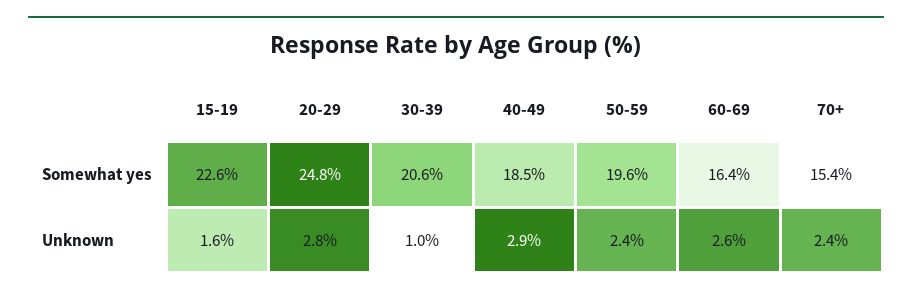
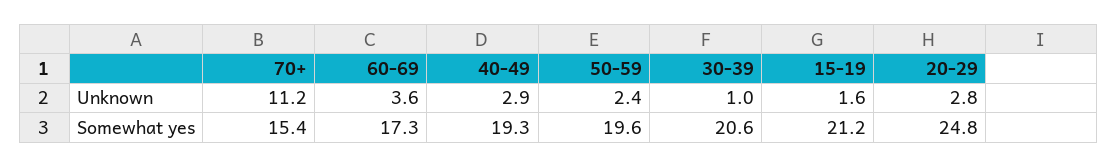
15-19, Somewhat yes: 22.6 -> 21.2
40-49, Somewhat yes: 18.5 -> 19.3
60-69, Somewhat yes: 16.4 -> 17.3
60-69, Unknown: 2.6 -> 3.6
70+, Unknown: 2.4 -> 11.2

